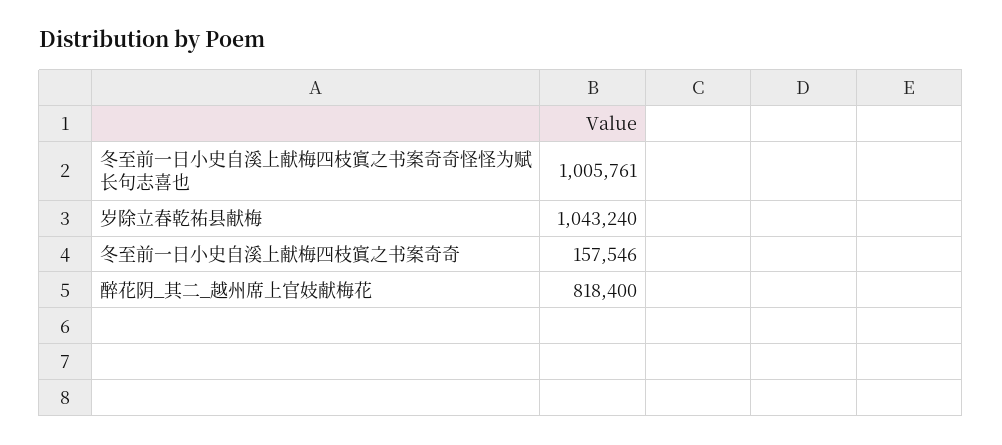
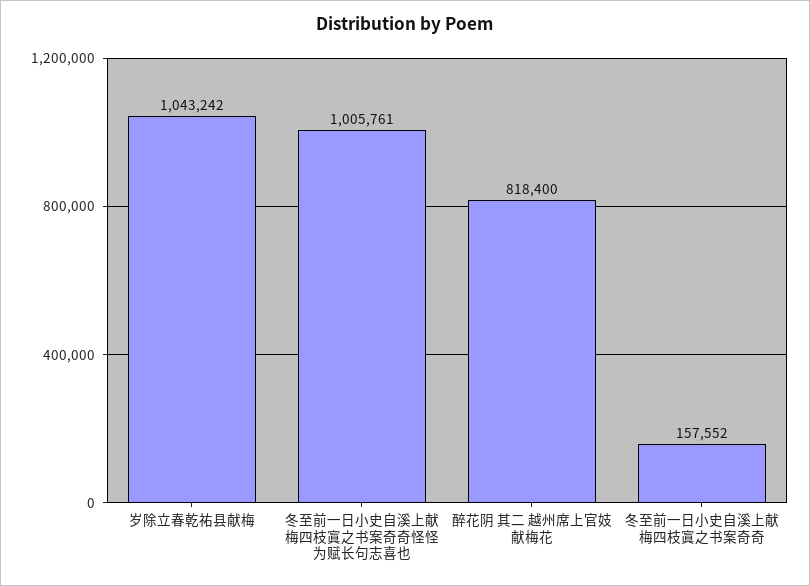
岁除立春乾祐县献梅: 1043240 -> 1043242
冬至前一日小史自溪上献梅四枝寘之书案奇奇: 157546 -> 157552

